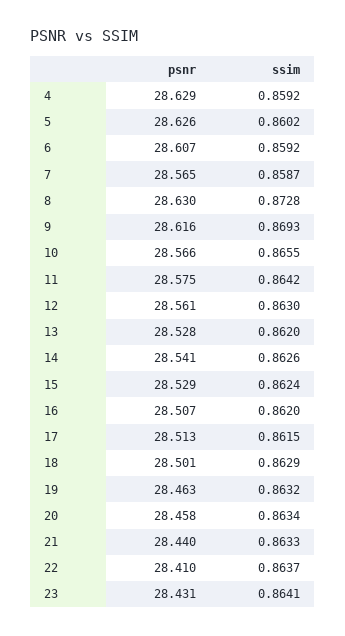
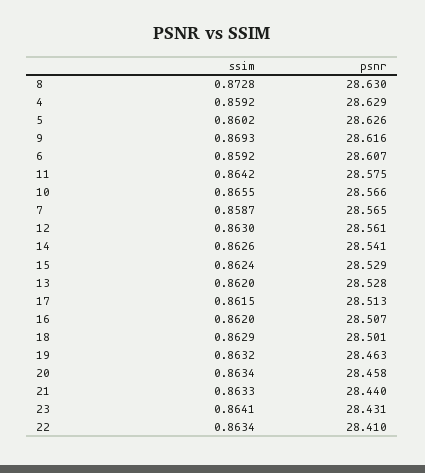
ssim, 22: 0.8637 -> 0.8634

